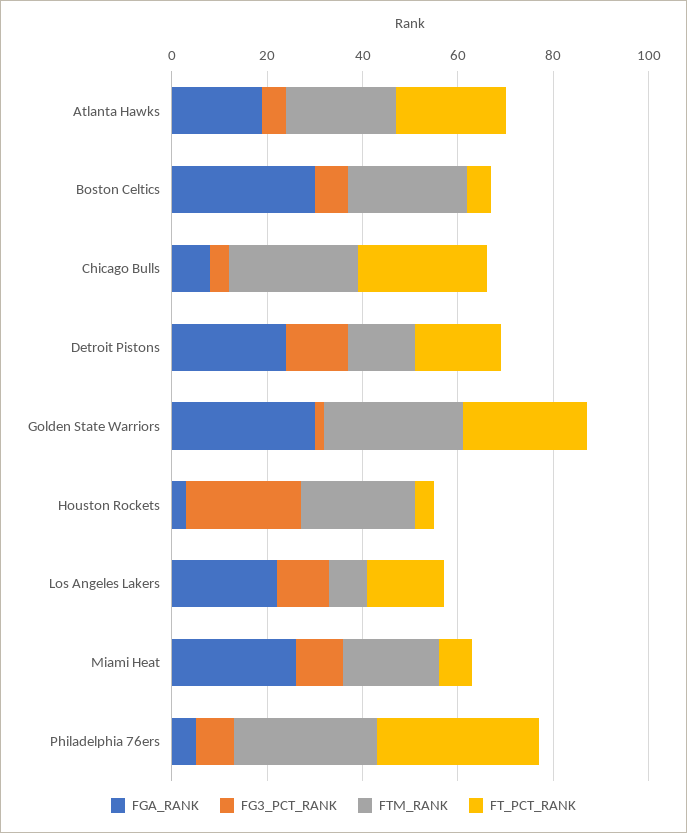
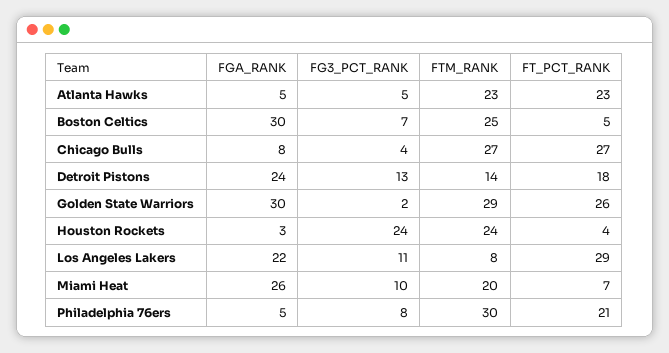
FGA_RANK, Atlanta Hawks: 20 -> 5
FT_PCT_RANK, Los Angeles Lakers: 15 -> 29
FT_PCT_RANK, Philadelphia 76ers: 35 -> 21

